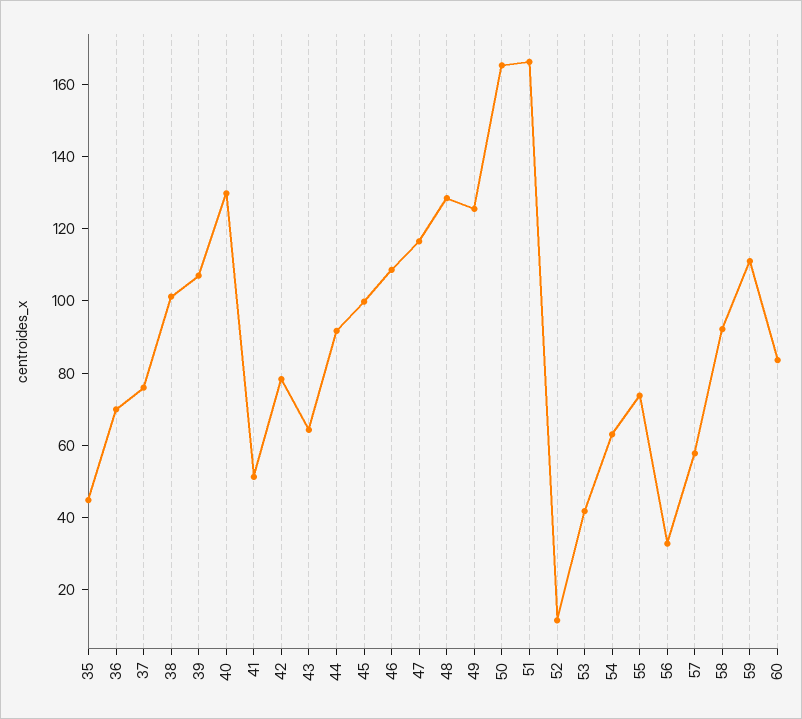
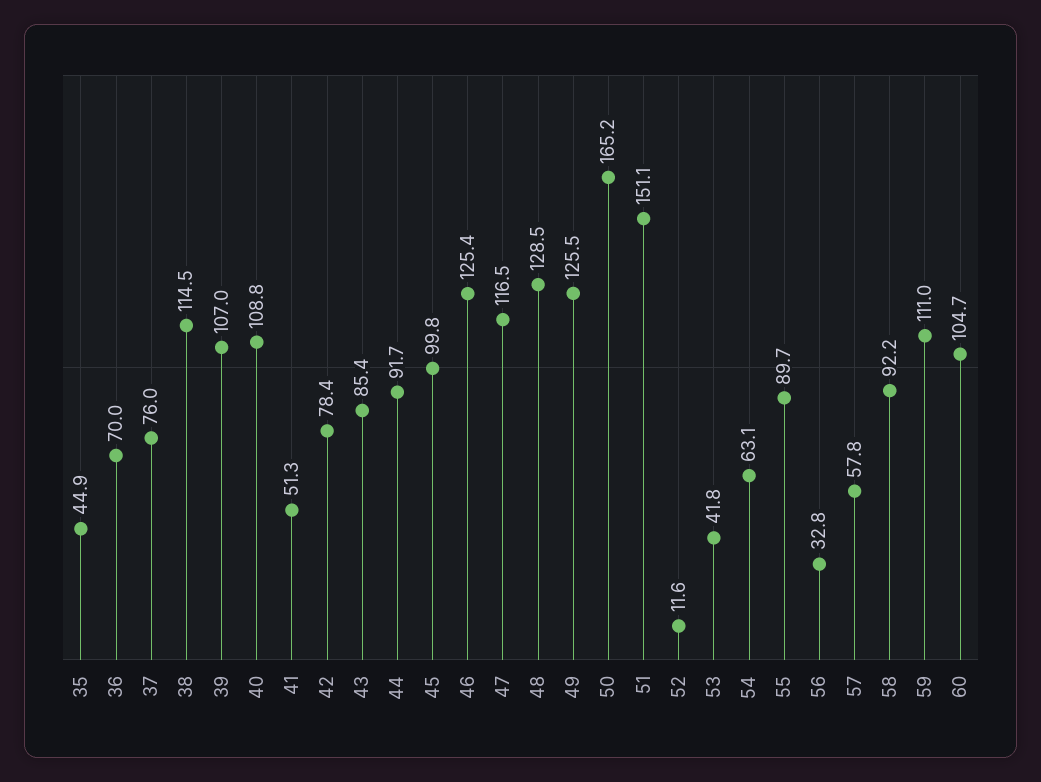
38: 100 -> 114.5
40: 130 -> 108.8
43: 65 -> 85.4
46: 110 -> 125.4
51: 165 -> 151.1
55: 75 -> 89.7
60: 85 -> 104.7

